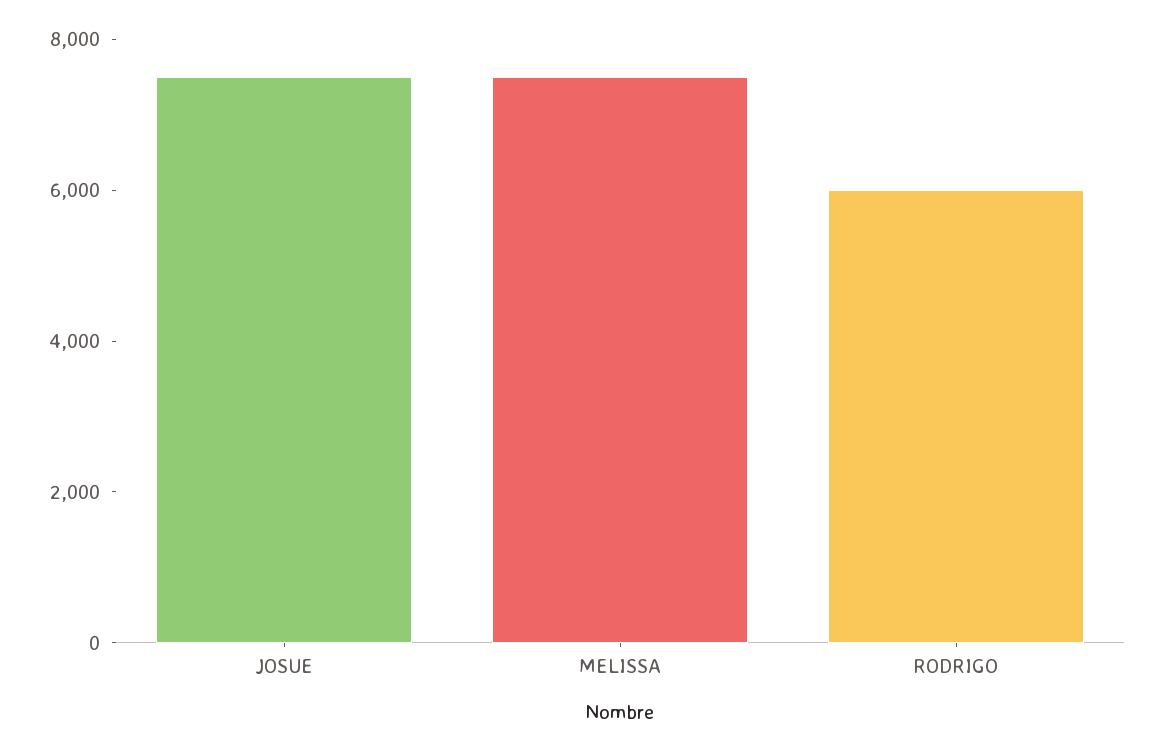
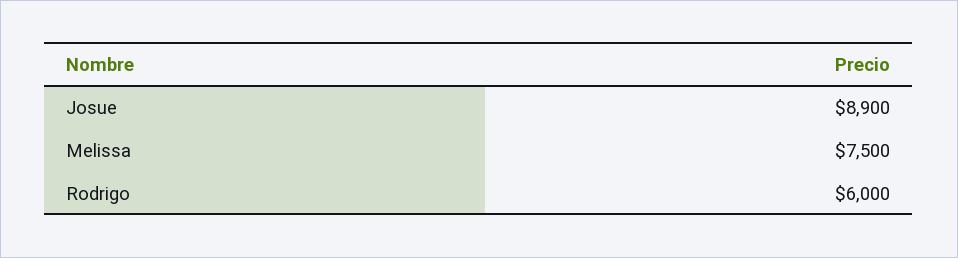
JOSUE: 7500 -> 8900

